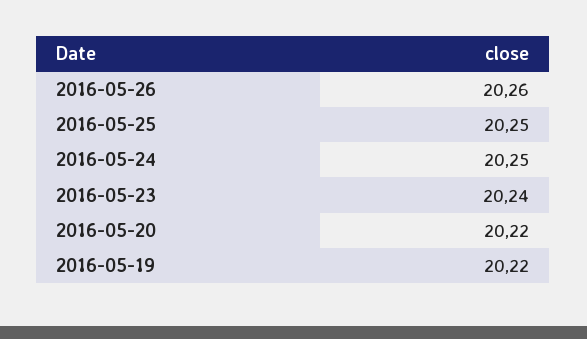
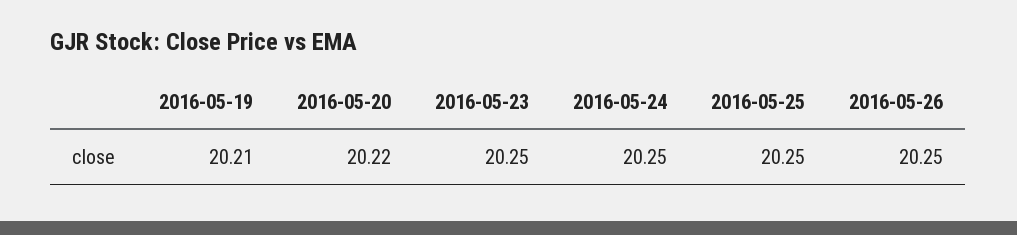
2016-05-26: 20.26 -> 20.25
2016-05-23: 20.24 -> 20.25
2016-05-19: 20.22 -> 20.21

